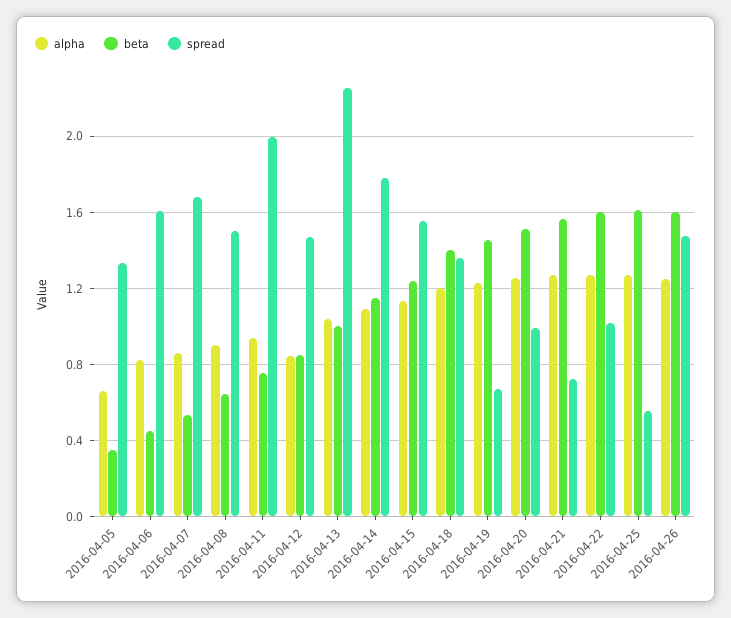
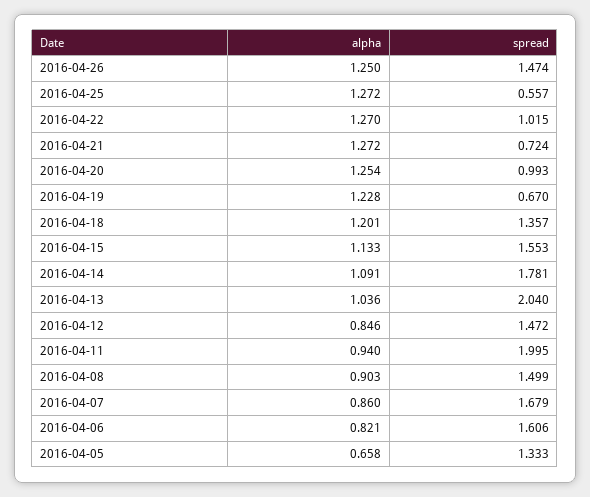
beta, 2016-04-05: 0.35 -> none
beta, 2016-04-06: 0.45 -> none
beta, 2016-04-07: 0.55 -> none
beta, 2016-04-08: 0.65 -> none
beta, 2016-04-11: 0.75 -> none
beta, 2016-04-12: 0.85 -> none
beta, 2016-04-13: 1 -> none
spread, 2016-04-13: 2.25 -> 2.04
beta, 2016-04-14: 1.15 -> none
beta, 2016-04-15: 1.25 -> none
beta, 2016-04-18: 1.4 -> none
beta, 2016-04-19: 1.45 -> none
beta, 2016-04-20: 1.5 -> none
beta, 2016-04-21: 1.55 -> none
beta, 2016-04-22: 1.6 -> none
beta, 2016-04-25: 1.6 -> none
beta, 2016-04-26: 1.6 -> none

